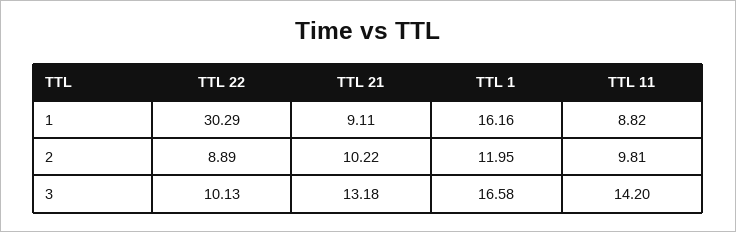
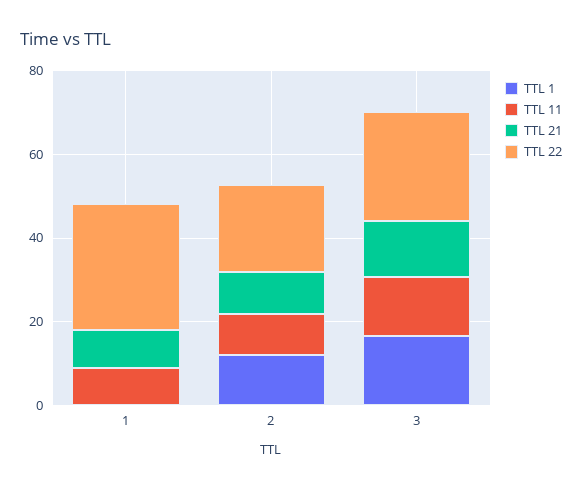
TTL 1, 1: 16.16 -> 0
TTL 22, 2: 8.89 -> 20
TTL 22, 3: 10.13 -> 25

